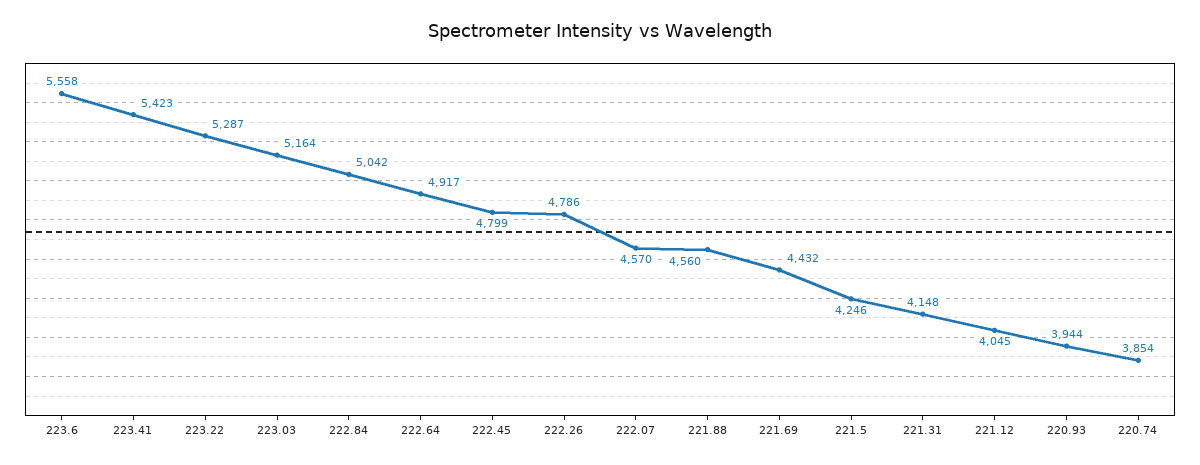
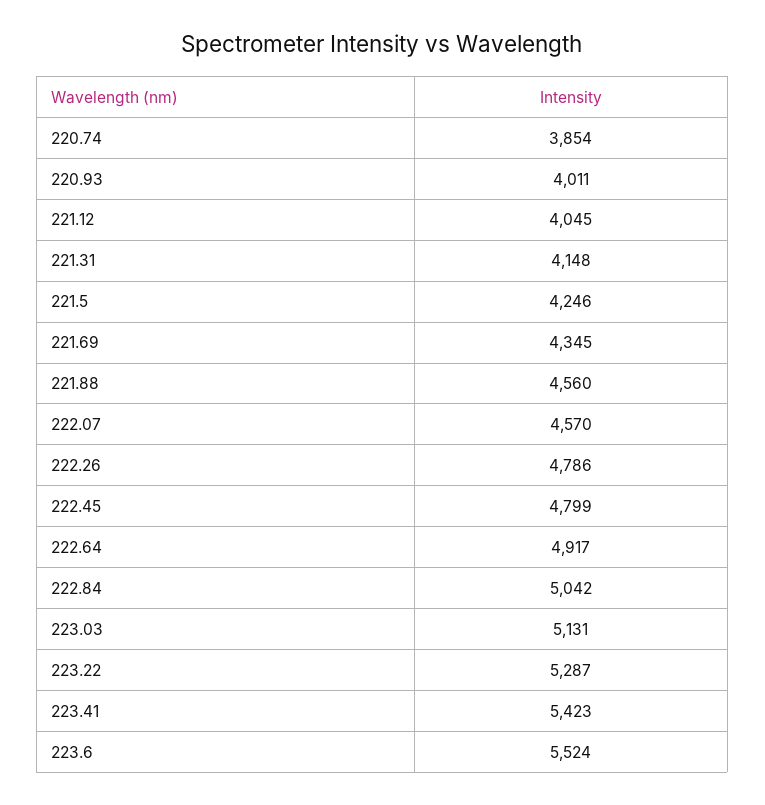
223.6: 5558 -> 5524
223.03: 5164 -> 5131
221.69: 4432 -> 4345
220.93: 3944 -> 4011

